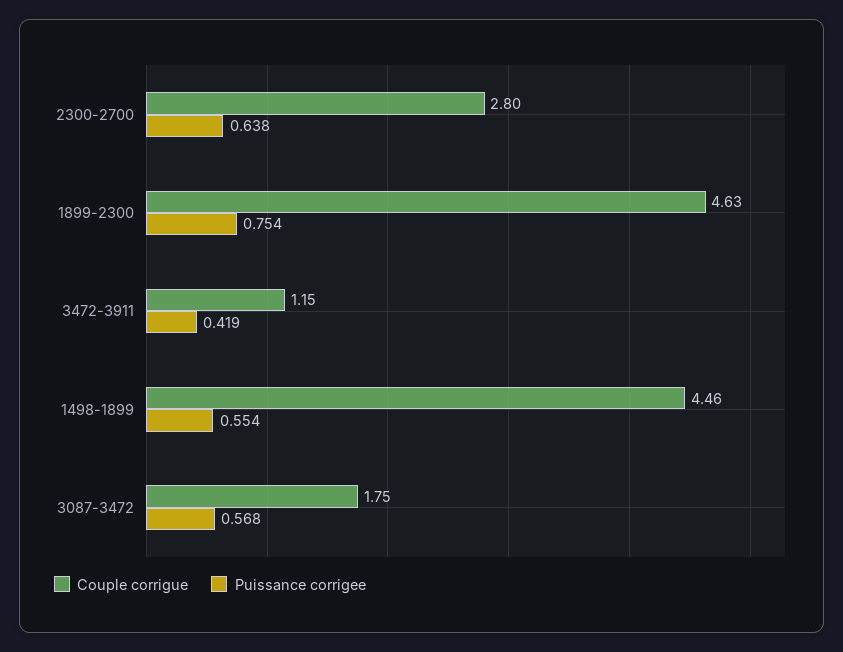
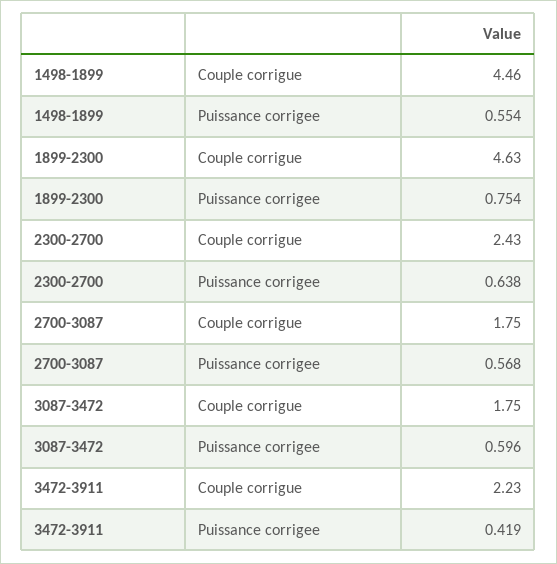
Couple corrigue, 2300-2700: 2.8 -> 2.43
Couple corrigue, 3472-3911: 1.15 -> 2.23
Puissance corrigee, 3087-3472: 0.568 -> 0.596
Couple corrigue, 2700-3087: none -> 1.75
Puissance corrigee, 2700-3087: none -> 0.568

